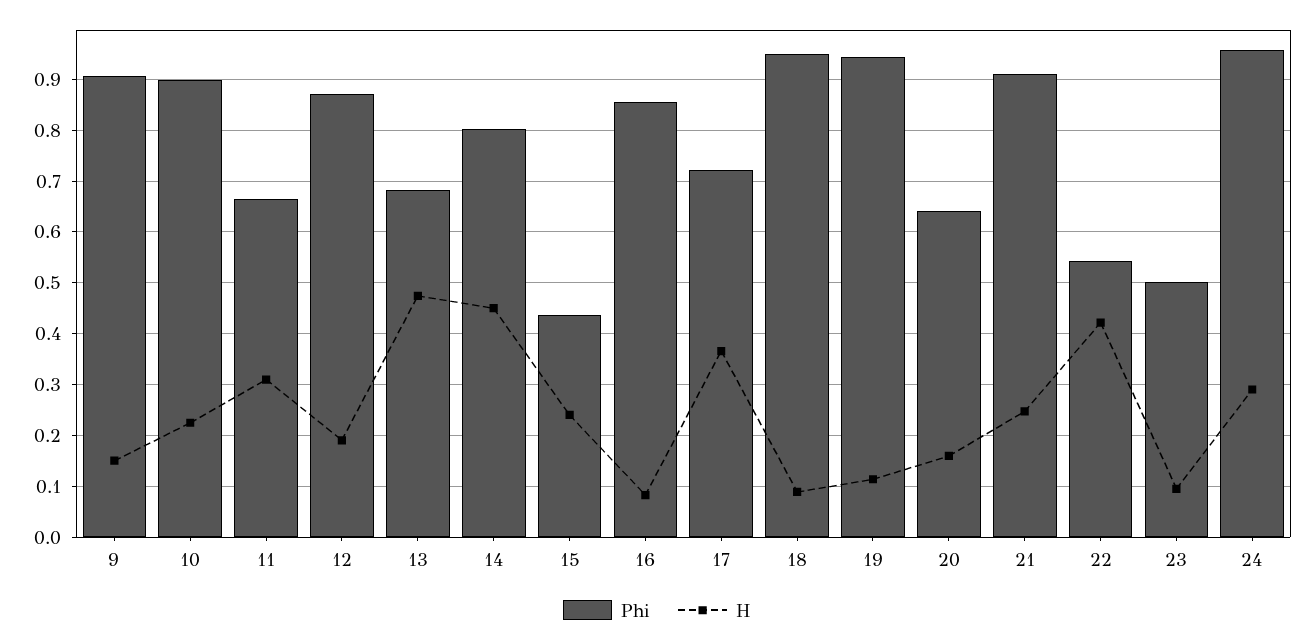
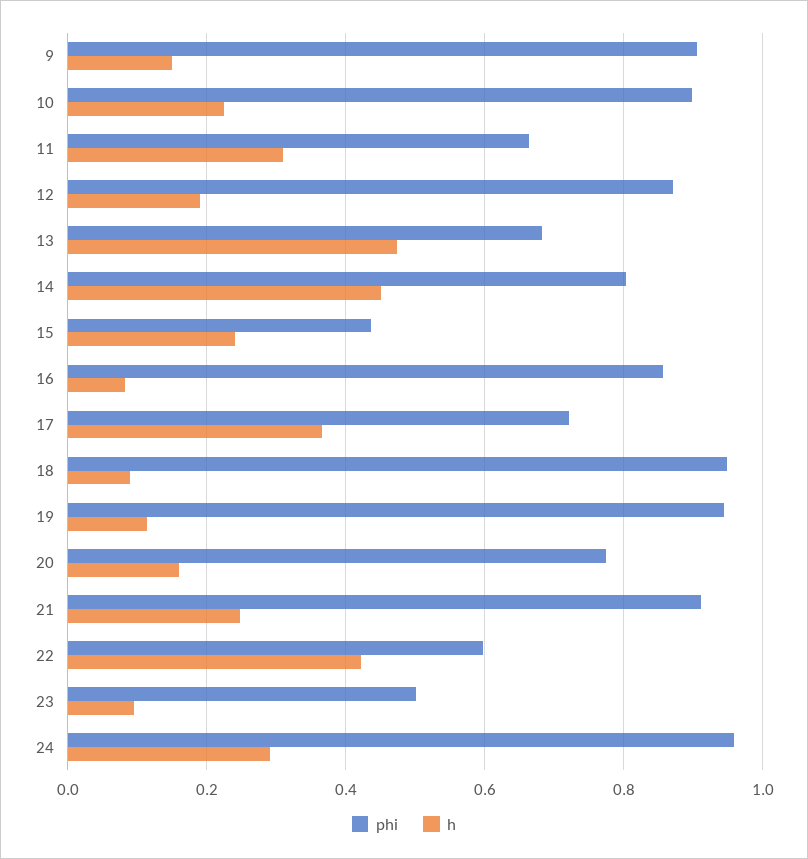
Phi, 20: 0.64 -> 0.78
Phi, 22: 0.54 -> 0.6

